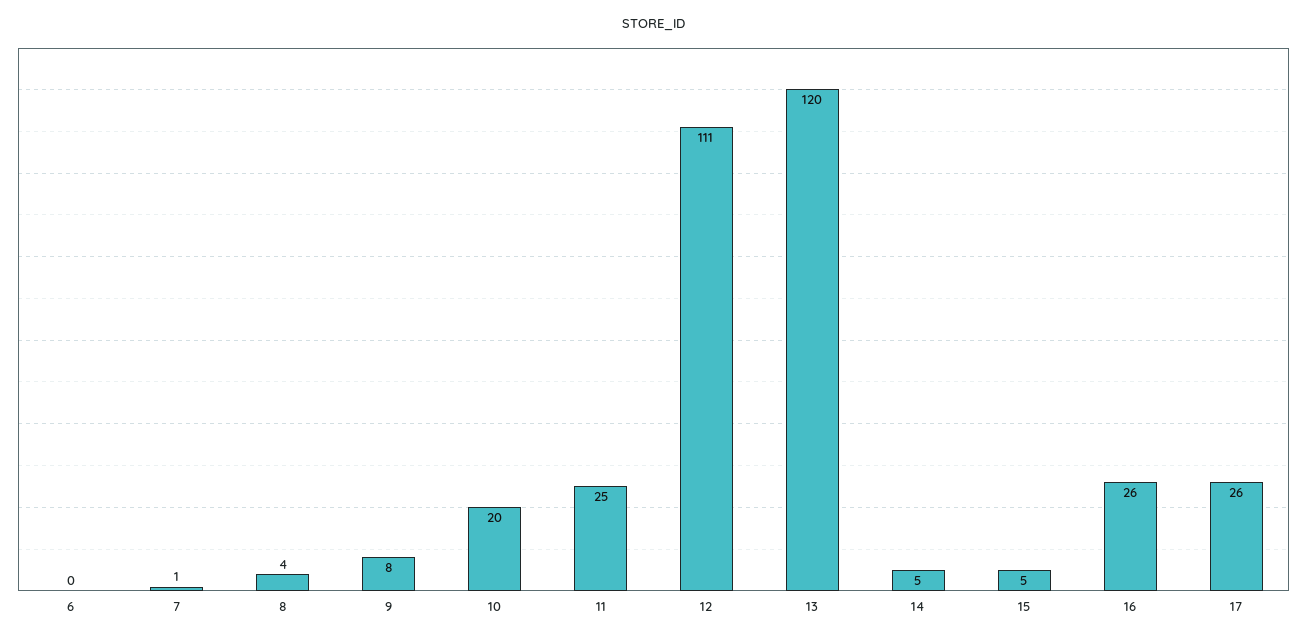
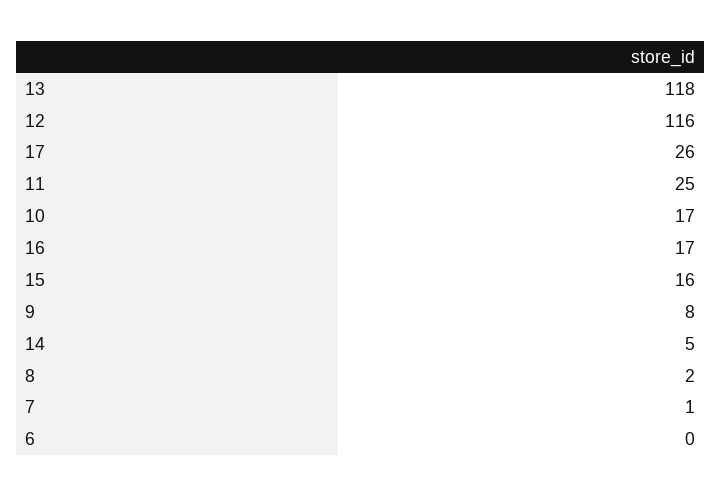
8: 4 -> 2
10: 20 -> 17
12: 111 -> 116
13: 120 -> 118
15: 5 -> 16
16: 26 -> 17

